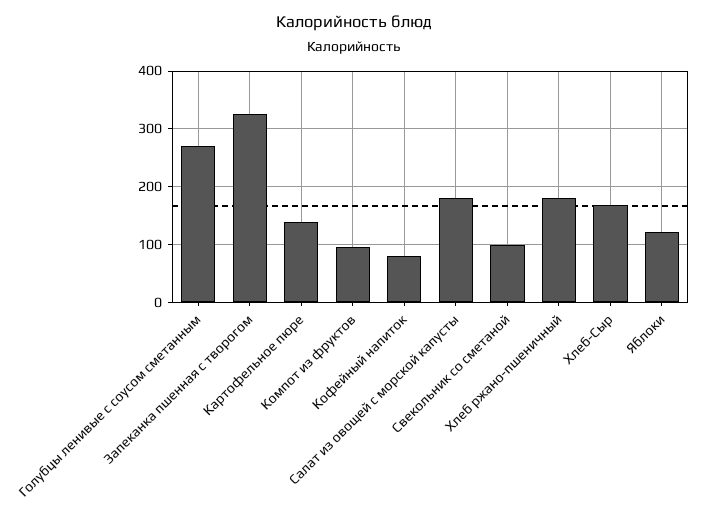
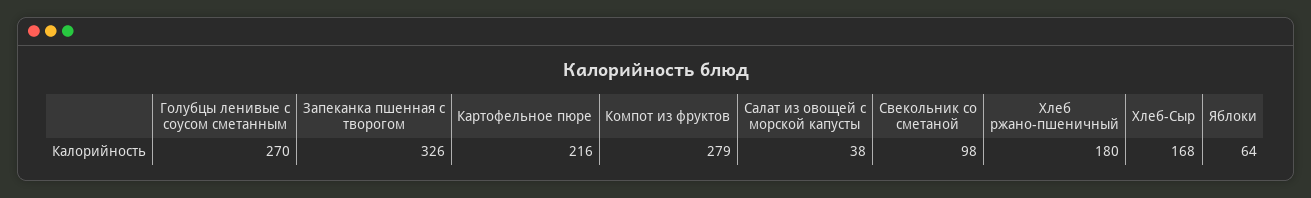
Картофельное пюре: 140 -> 216
Компот из фруктов: 100 -> 279
Кофейный напиток: 80 -> none
Салат из овощей с морской капусты: 180 -> 38
Яблоки: 120 -> 64

